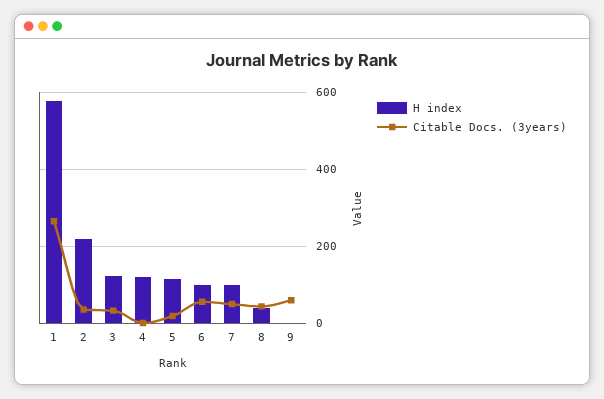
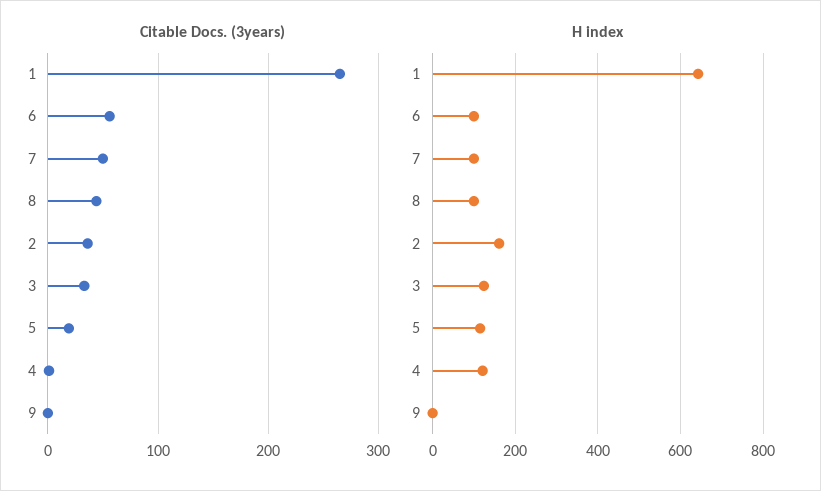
H index, 1: 580 -> 640
H index, 2: 220 -> 160
H index, 8: 40 -> 100
Citable Docs. (3years), 9: 60 -> 0

